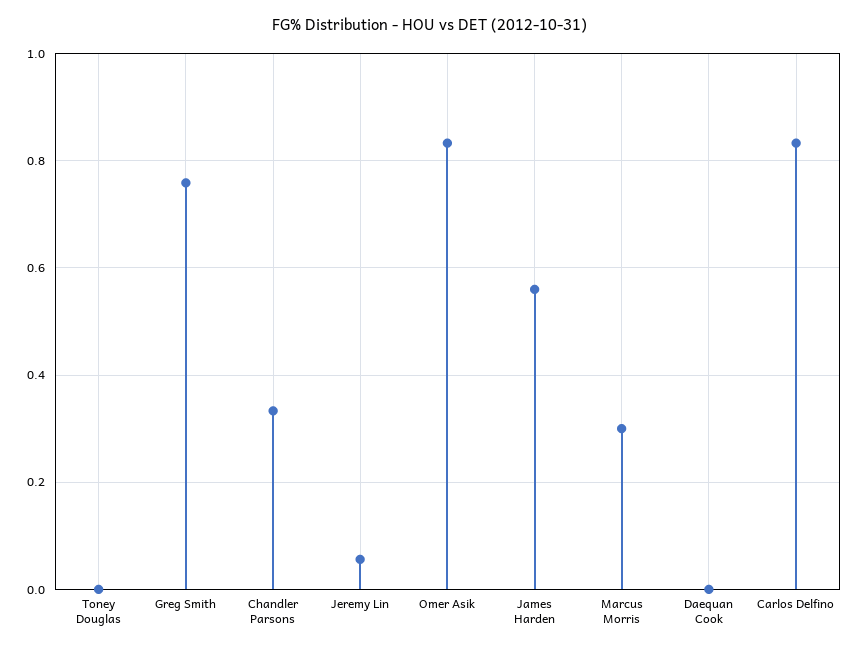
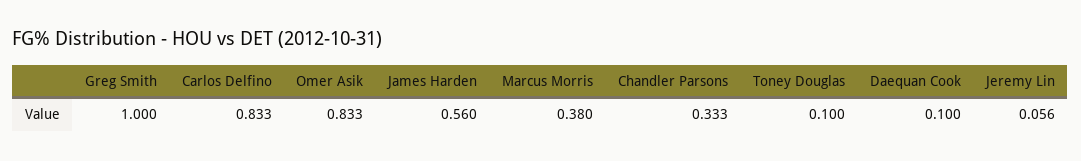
Toney Douglas: 0 -> 0.1
Greg Smith: 0.76 -> 1
Marcus Morris: 0.3 -> 0.38
Daequan Cook: 0 -> 0.1

